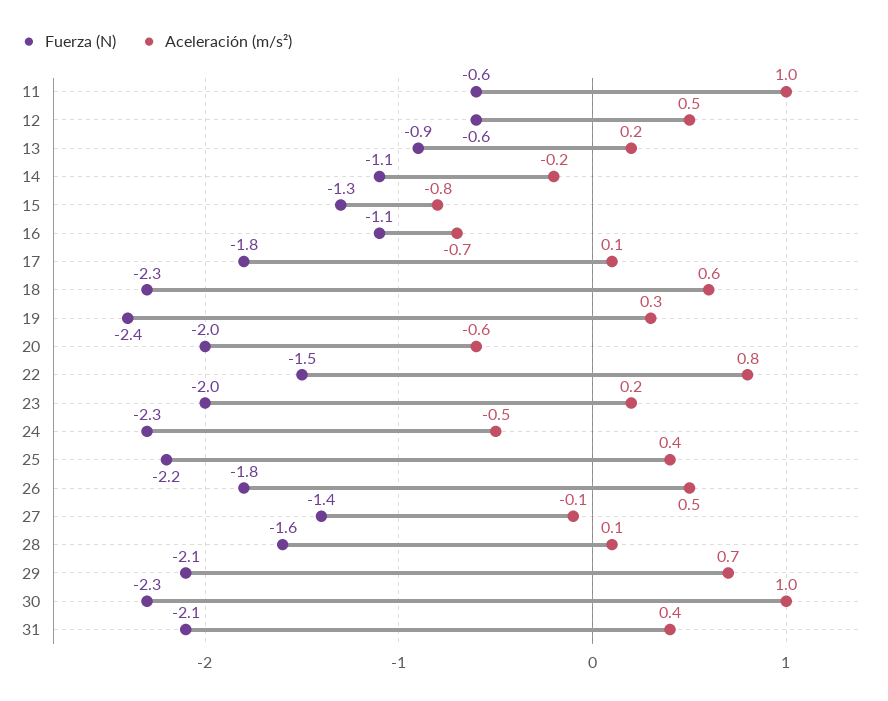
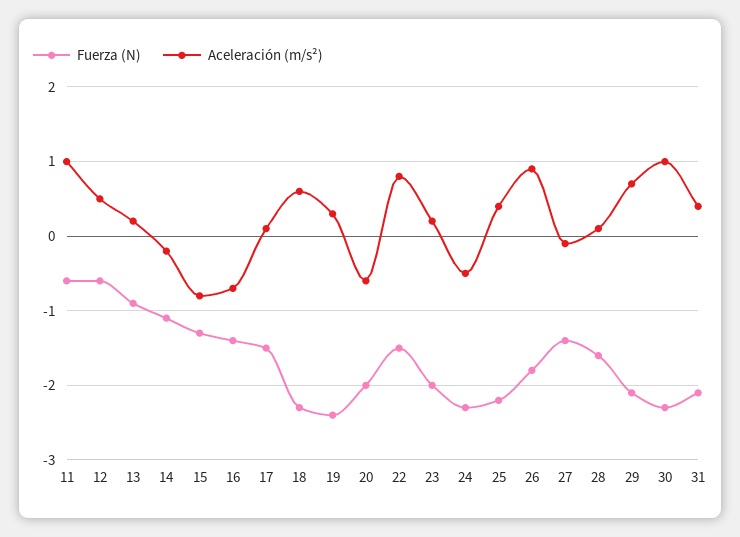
Fuerza (N), 16: -1.1 -> -1.4
Fuerza (N), 17: -1.8 -> -1.5
Aceleración (m/s²), 26: 0.5 -> 0.9

